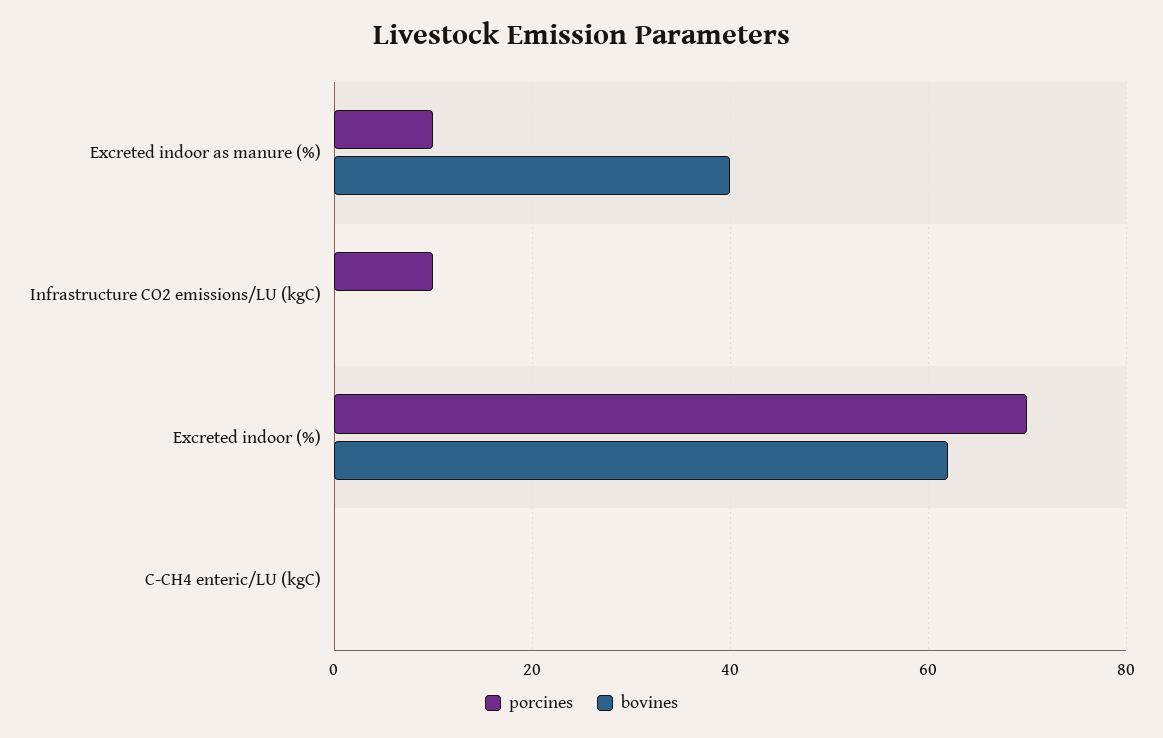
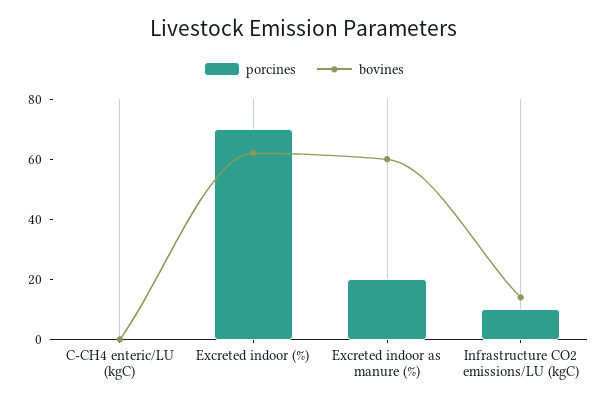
porcines, Excreted indoor as manure (%): 10 -> 20
bovines, Excreted indoor as manure (%): 40 -> 60
bovines, Infrastructure CO2 emissions/LU (kgC): 0 -> 15

